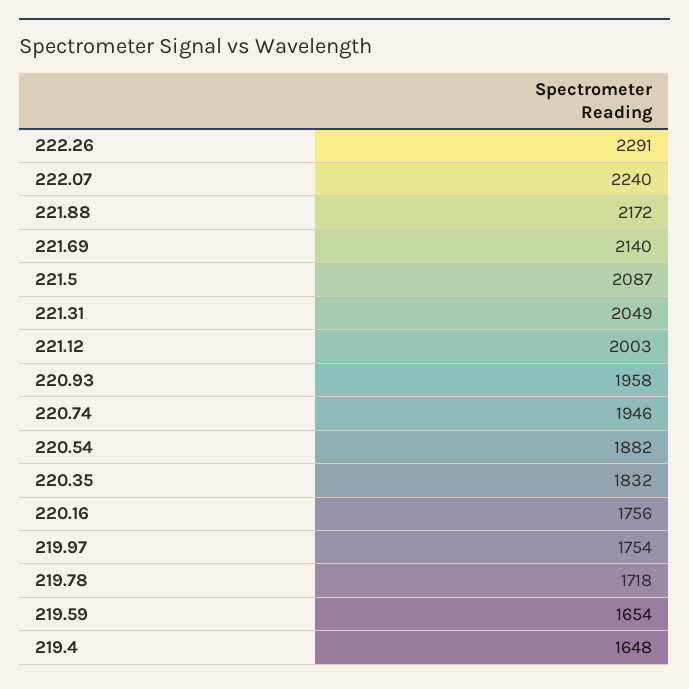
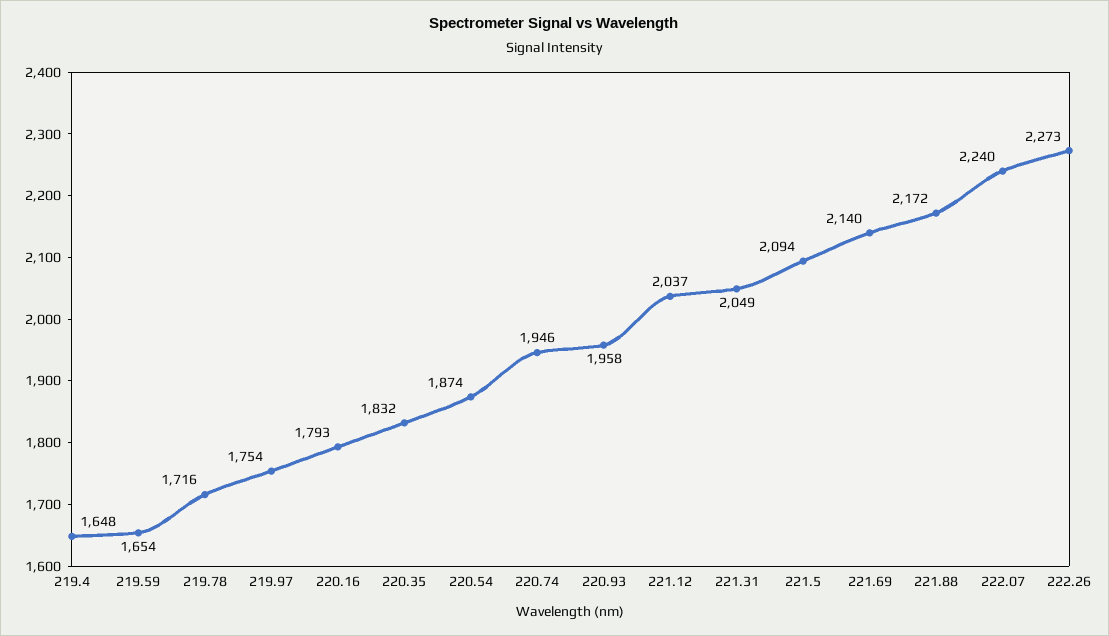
222.26: 2291 -> 2273
221.5: 2087 -> 2094
221.12: 2003 -> 2037
220.54: 1882 -> 1874
220.16: 1756 -> 1793
219.78: 1718 -> 1716

